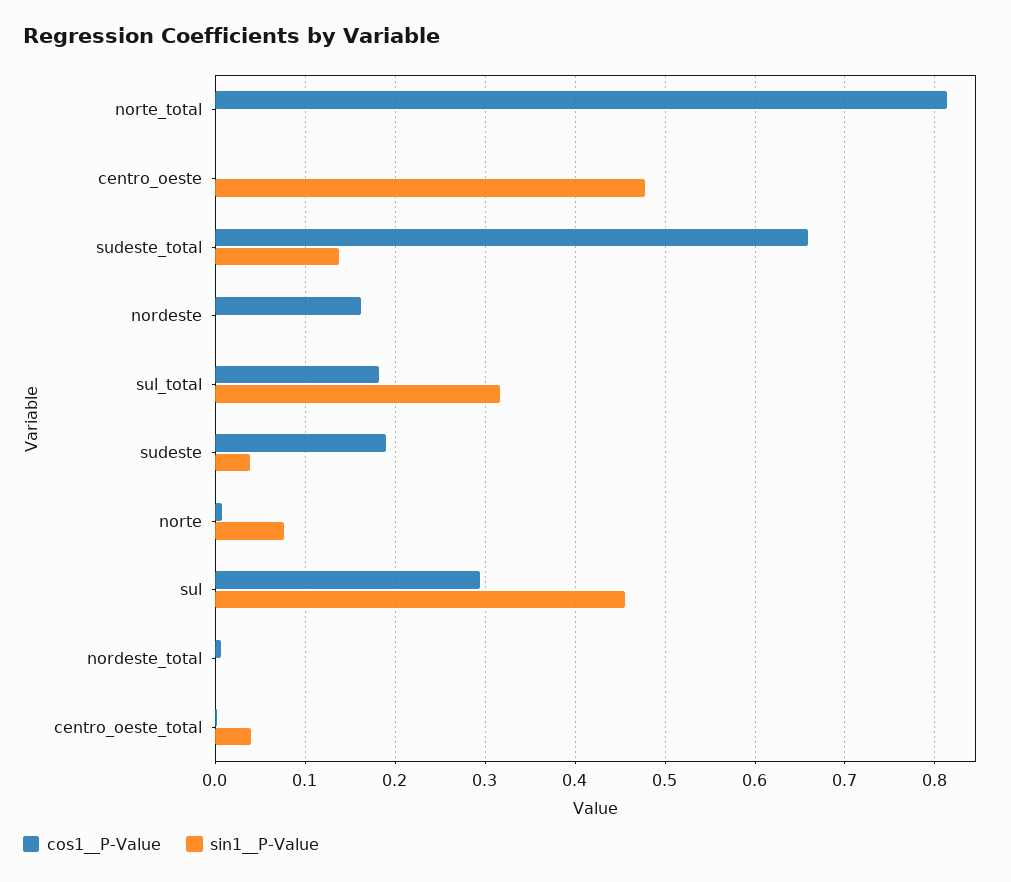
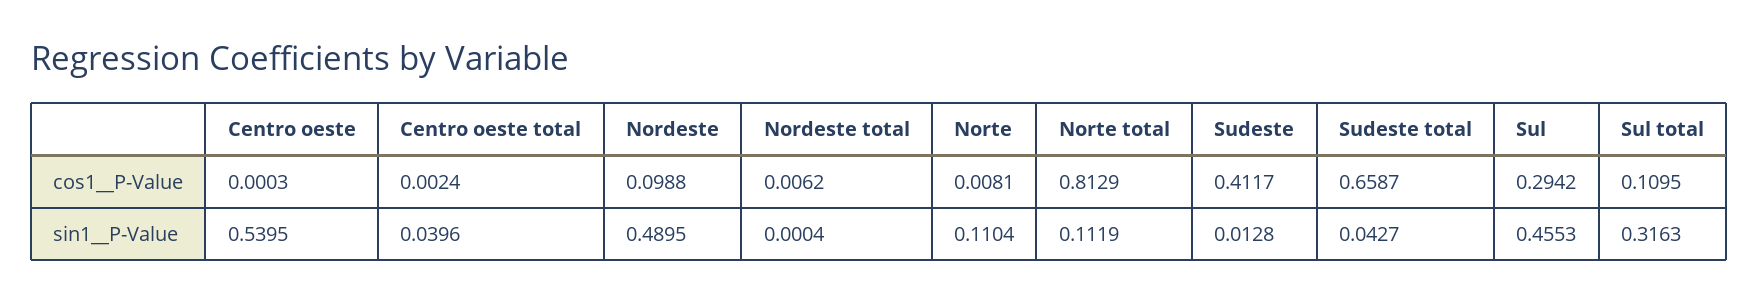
sin1__P-Value, norte_total: 0 -> 0.1119
sin1__P-Value, centro_oeste: 0.48 -> 0.5395
sin1__P-Value, sudeste_total: 0.14 -> 0.0427
cos1__P-Value, nordeste: 0.16 -> 0.0988
sin1__P-Value, nordeste: 0 -> 0.4895
cos1__P-Value, sul_total: 0.18 -> 0.1095
cos1__P-Value, sudeste: 0.19 -> 0.4117
sin1__P-Value, sudeste: 0.04 -> 0.0128
sin1__P-Value, norte: 0.08 -> 0.1104

